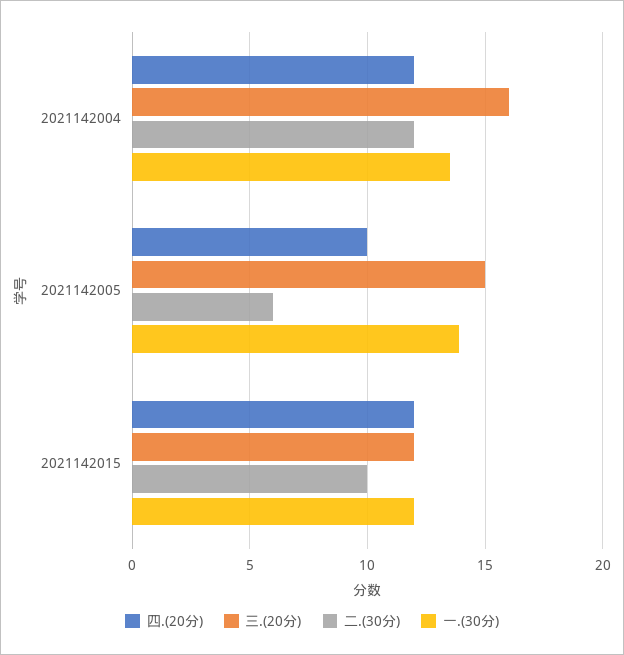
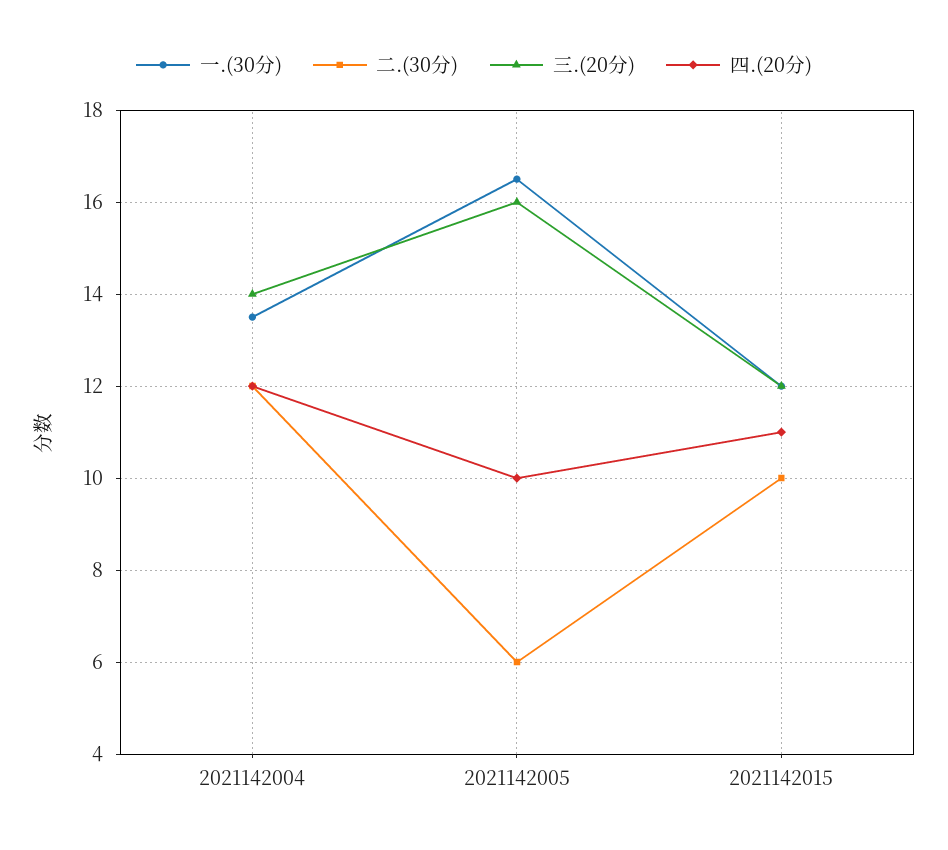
三.(20分), 2021142004: 16 -> 14
三.(20分), 2021142005: 15 -> 16
一.(30分), 2021142005: 14 -> 16.5
四.(20分), 2021142015: 12 -> 11

